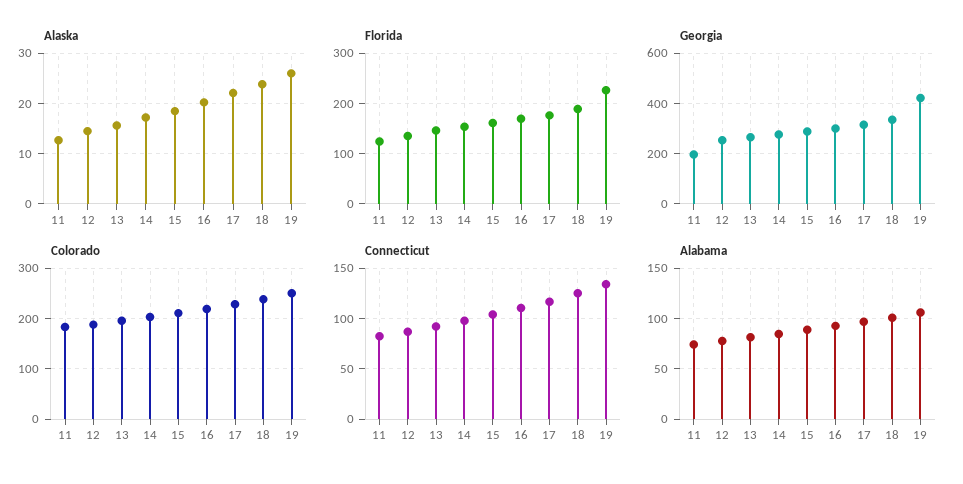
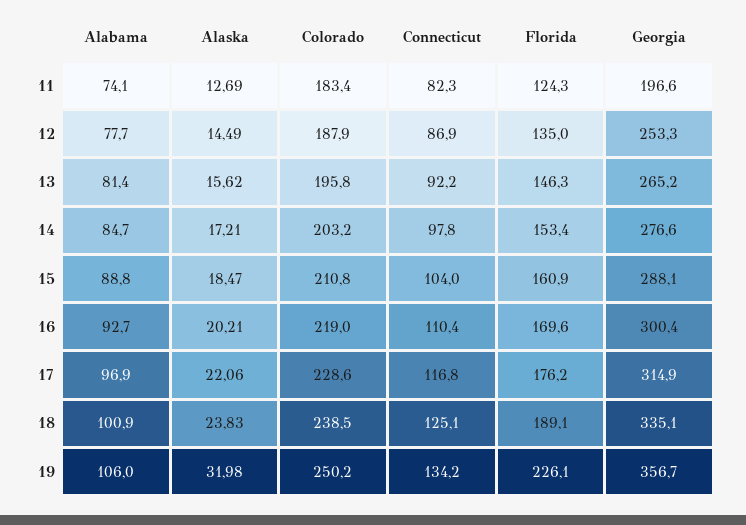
Alaska, 19: 26 -> 31.98
Georgia, 19: 425 -> 356.7

